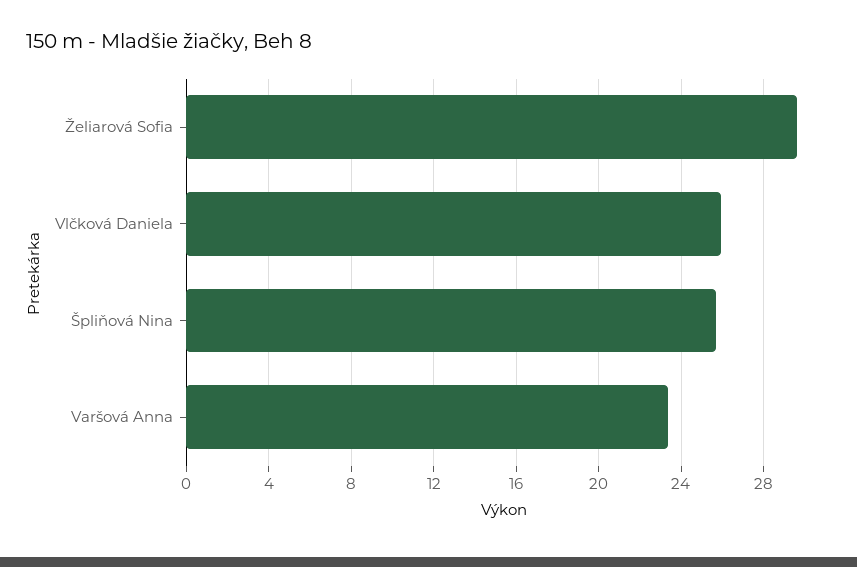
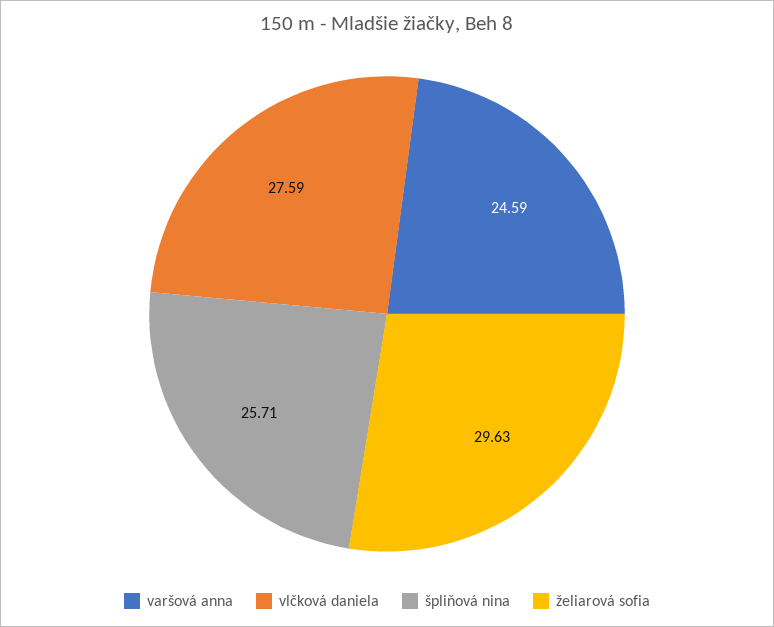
Vlčková Daniela: 26 -> 27.59
Varšová Anna: 23.5 -> 24.59

